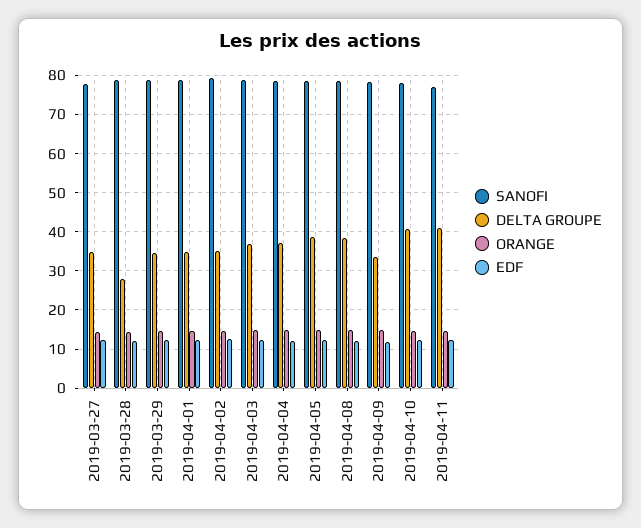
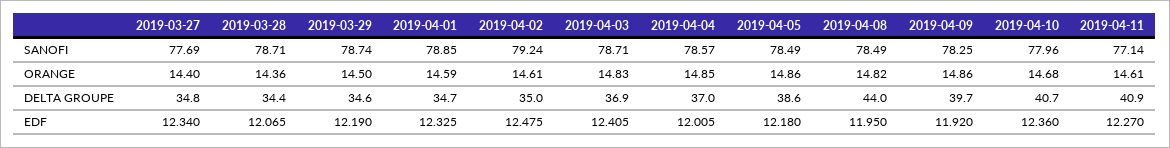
DELTA GROUPE, 2019-03-28: 28 -> 34.4
DELTA GROUPE, 2019-04-08: 38 -> 44
DELTA GROUPE, 2019-04-09: 34 -> 39.7

